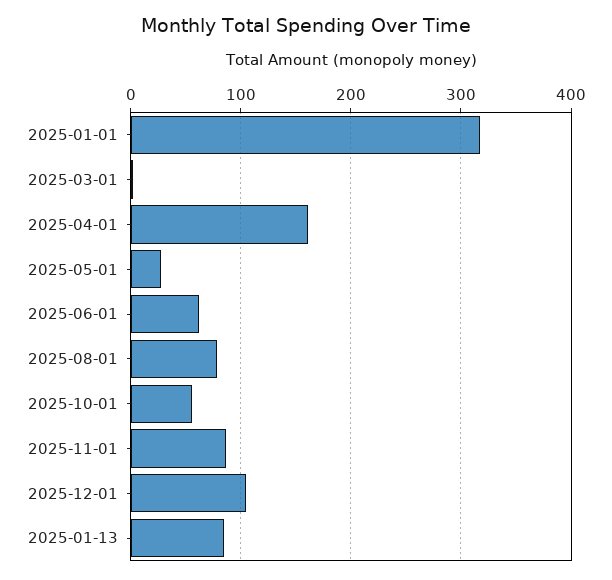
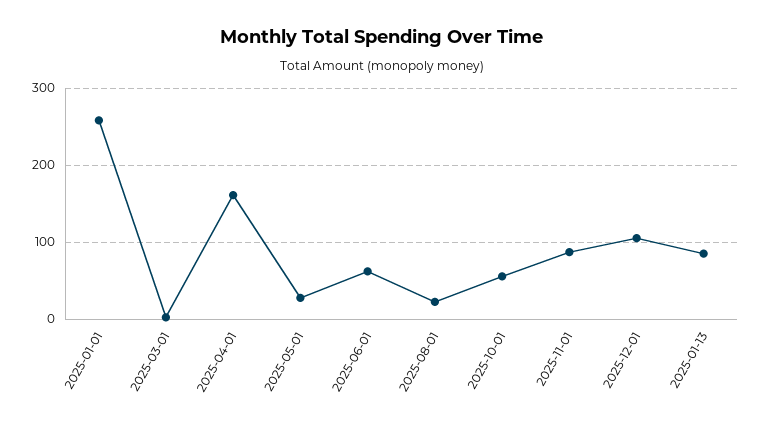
2025-01-01: 320 -> 260
2025-08-01: 80 -> 20

